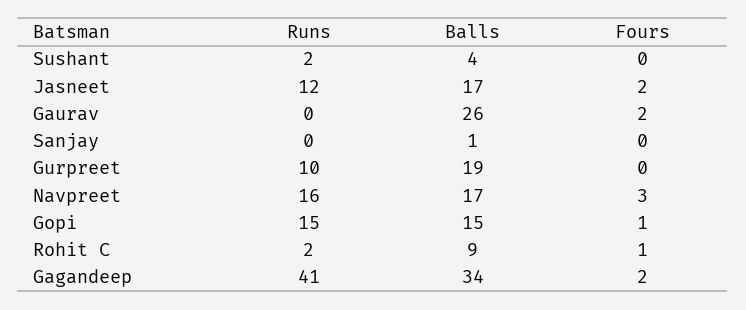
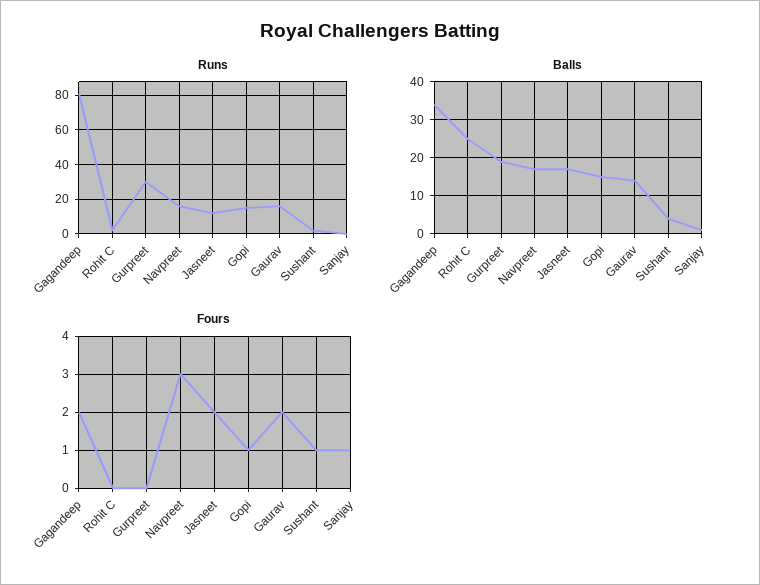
Fours, Sushant: 0 -> 1
Runs, Gaurav: 0 -> 15
Balls, Gaurav: 26 -> 15
Fours, Sanjay: 0 -> 1
Runs, Gurpreet: 10 -> 30
Balls, Rohit C: 9 -> 25
Fours, Rohit C: 1 -> 0
Runs, Gagandeep: 41 -> 80

